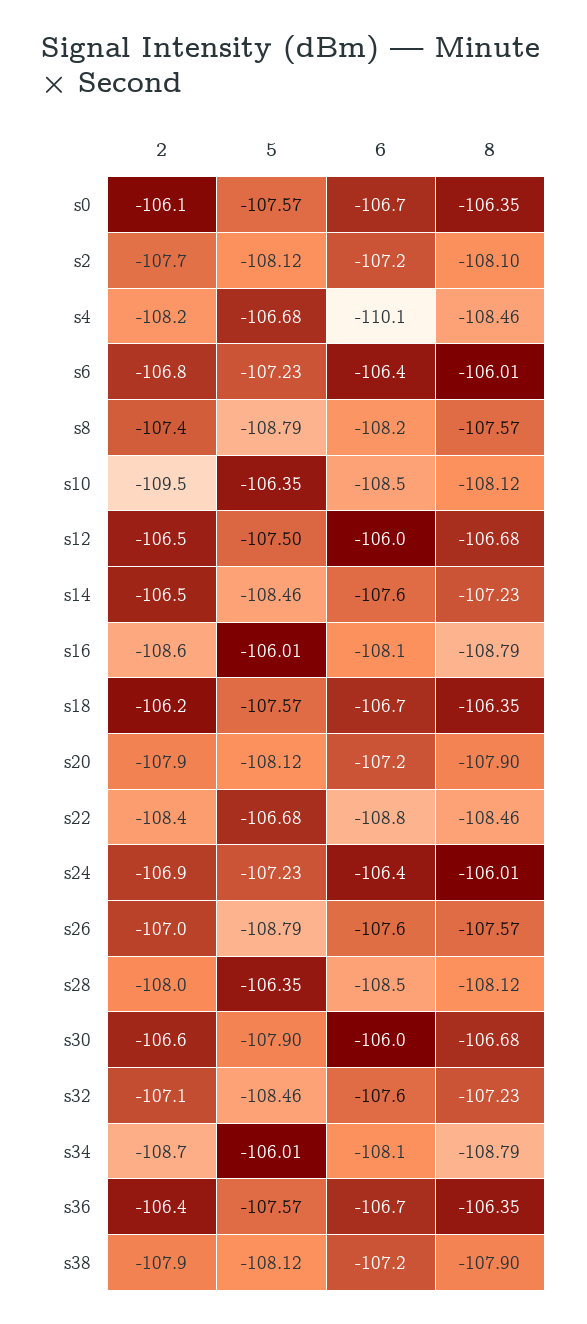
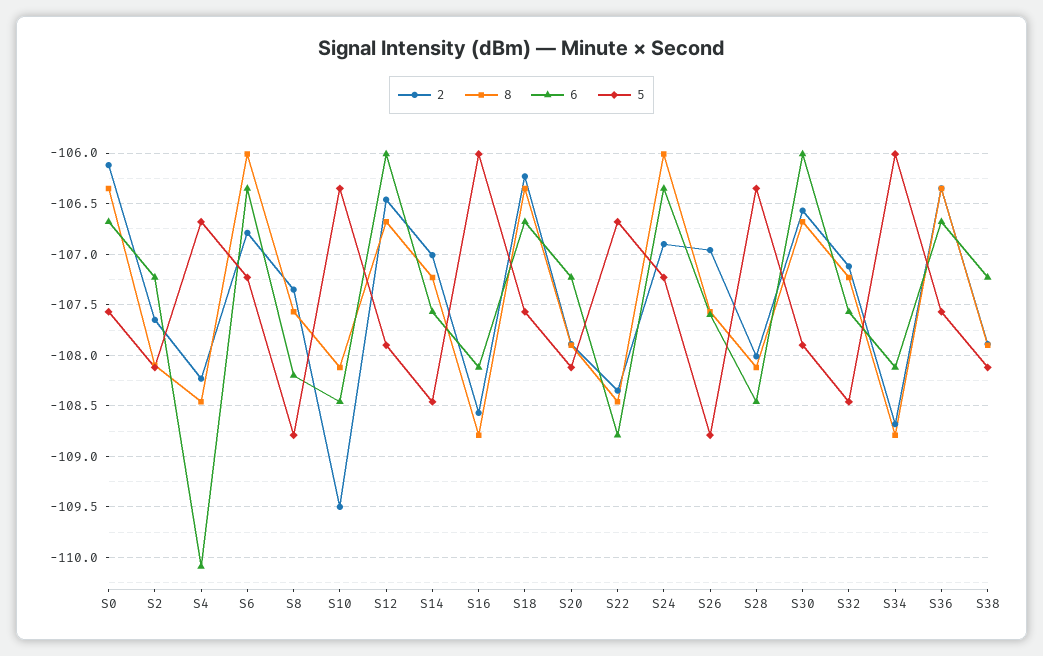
5, s12: -107.5 -> -107.9
2, s14: -106.5 -> -107

